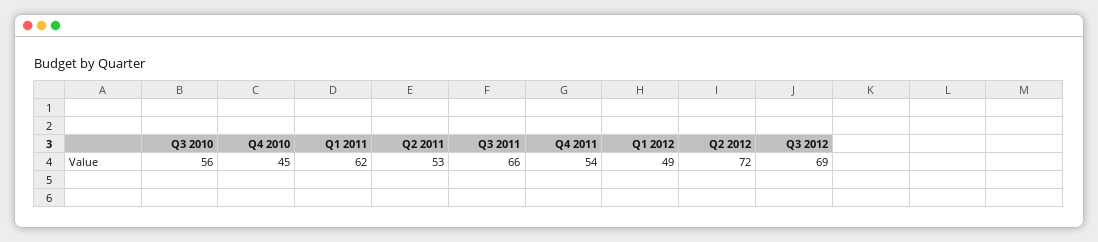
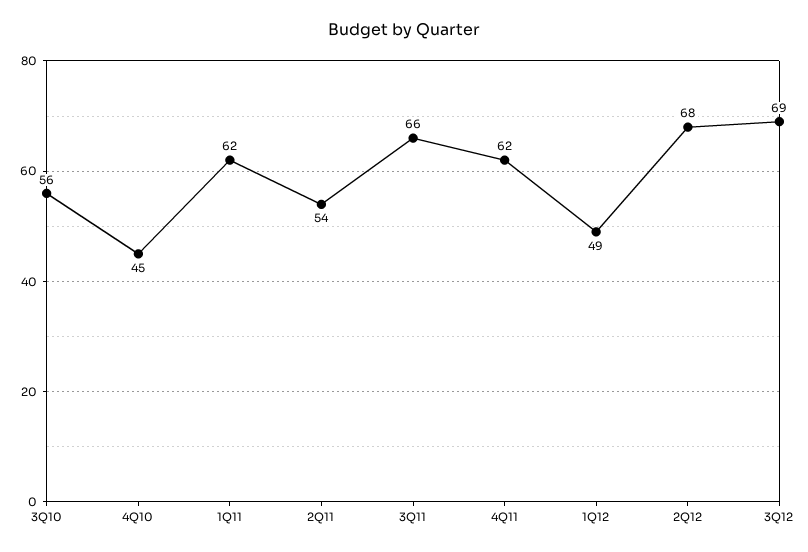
Q2 2011: 53 -> 54
Q4 2011: 54 -> 62
Q2 2012: 72 -> 68

